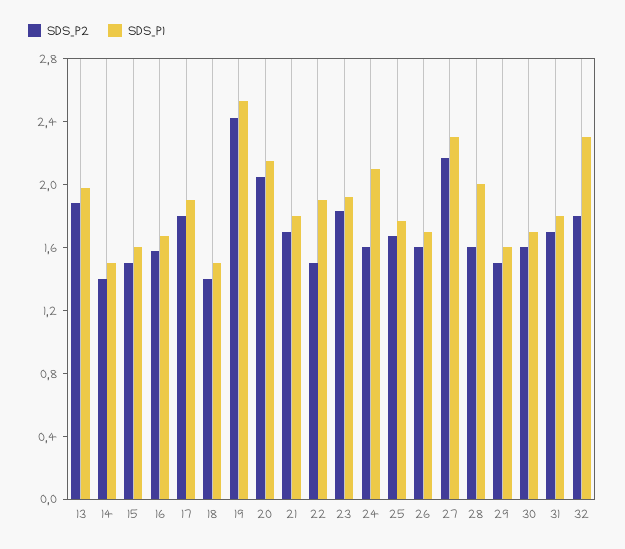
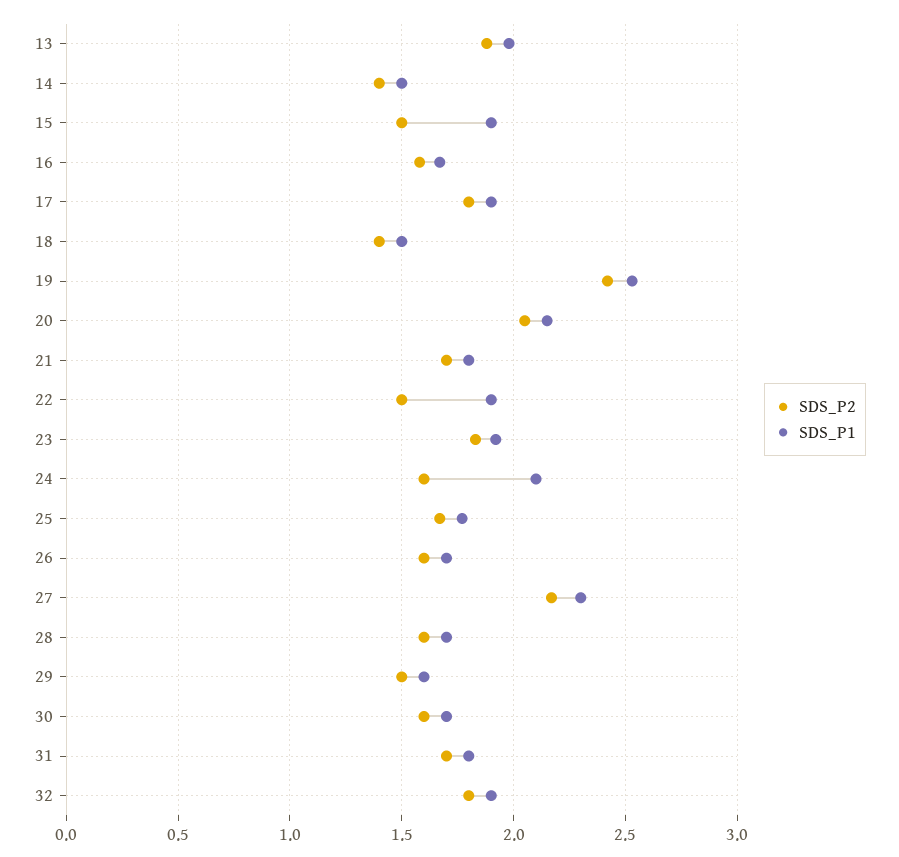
SDS_P1, 15: 1.6 -> 1.9
SDS_P1, 28: 2 -> 1.7
SDS_P1, 32: 2.3 -> 1.9

